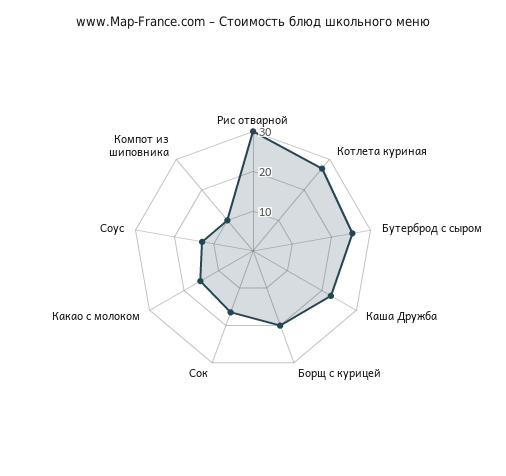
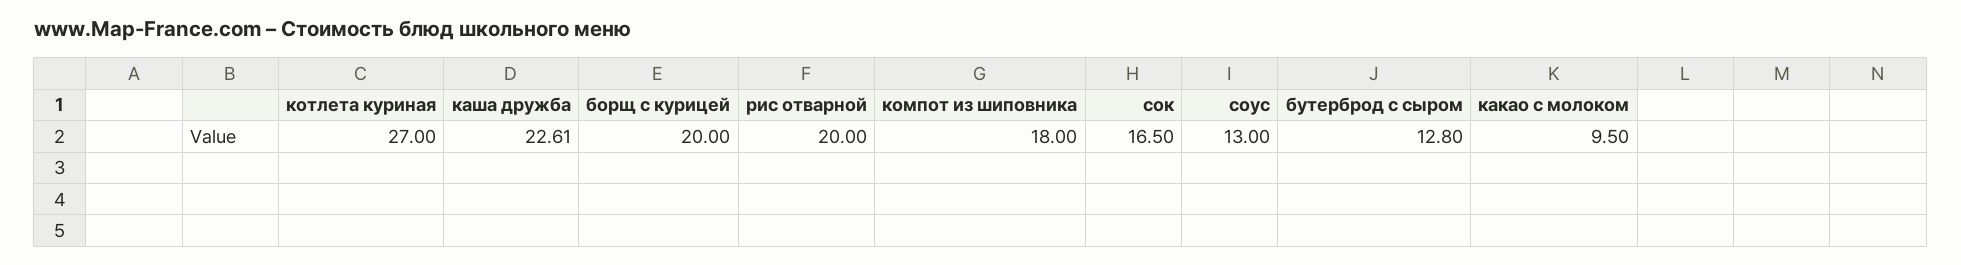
Рис отварной: 30 -> 20
Бутерброд с сыром: 25 -> 12.8
Какао с молоком: 15 -> 9.5
Компот из шиповника: 10 -> 18

